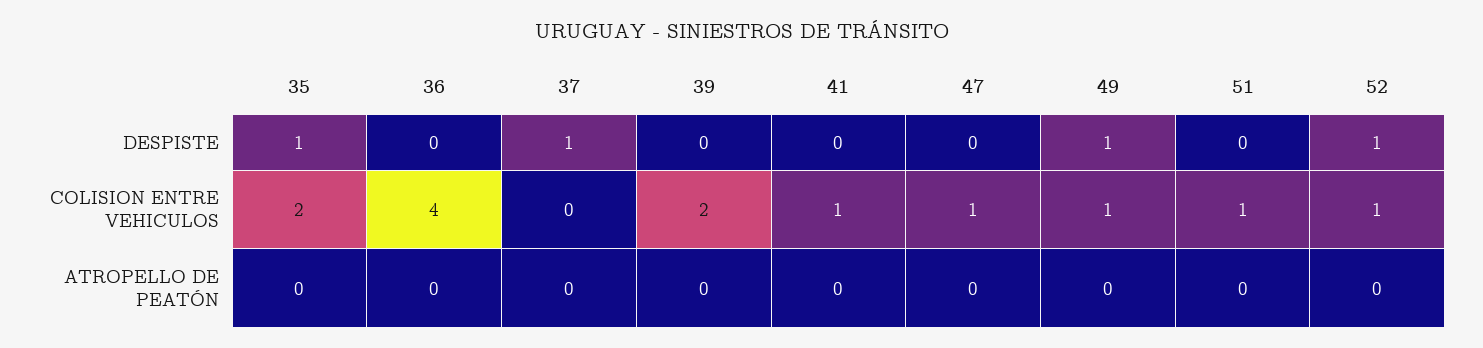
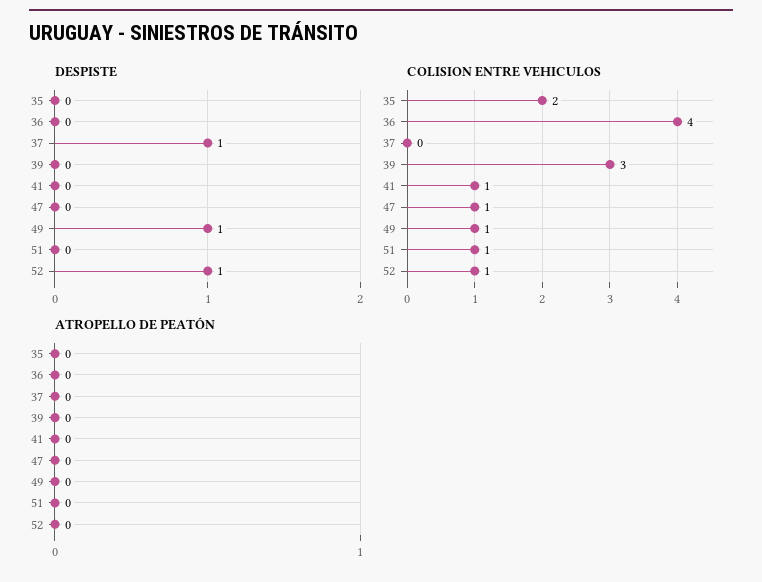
DESPISTE, 35: 1 -> 0
COLISION ENTRE VEHICULOS, 39: 2 -> 3

